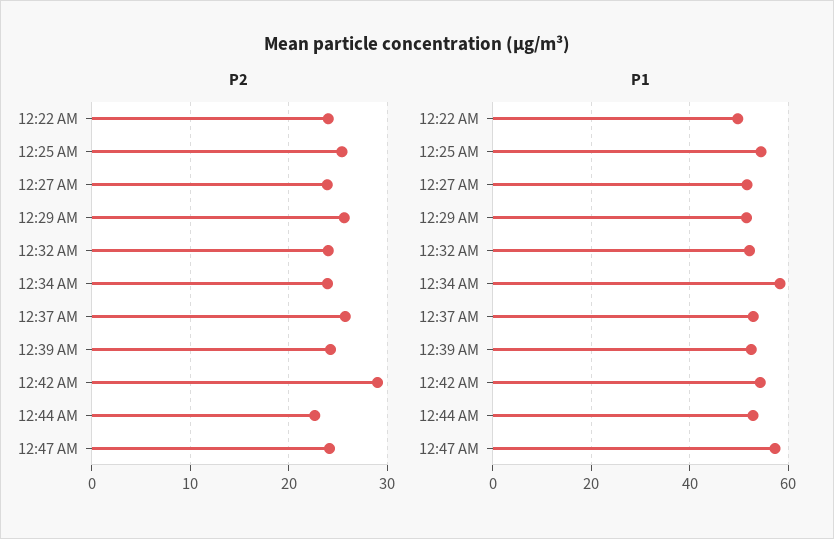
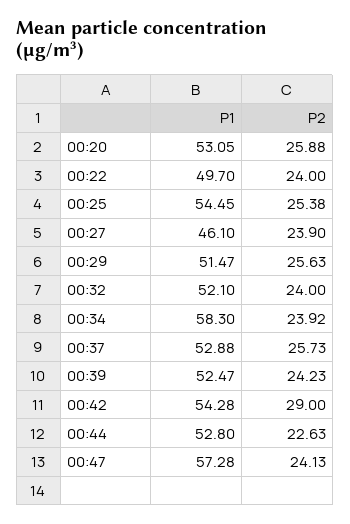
P1, 12:27 AM: 52 -> 46.1
P1, 00:20: none -> 53.05
P2, 00:20: none -> 25.88

